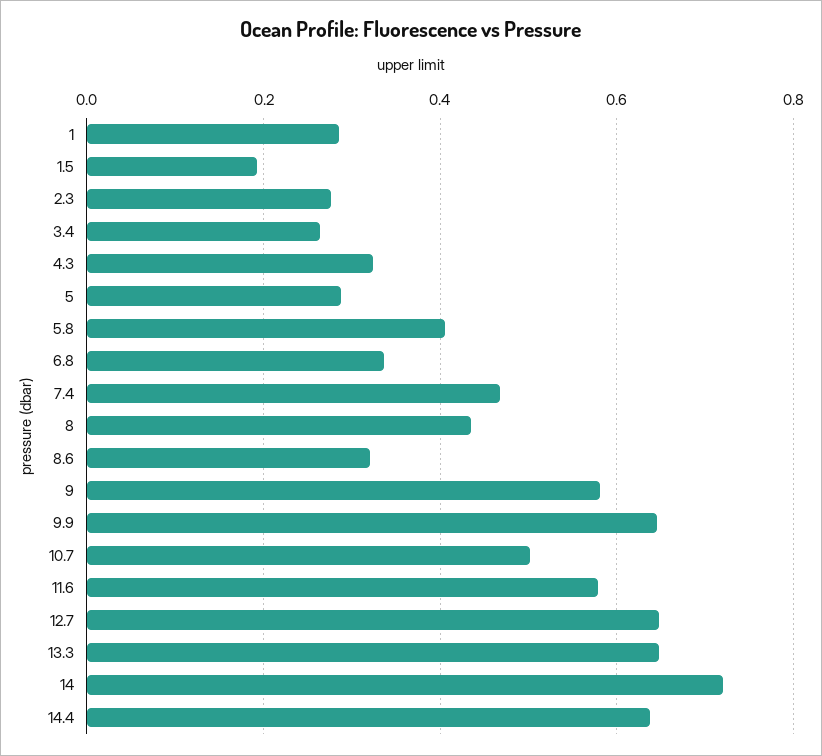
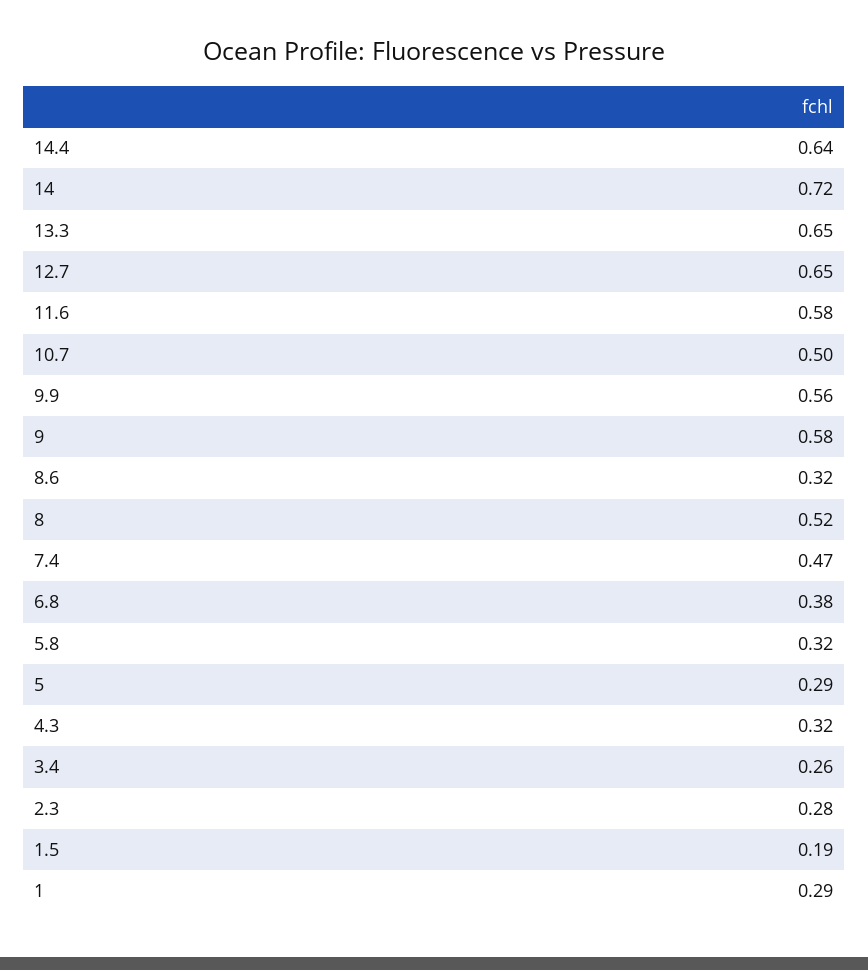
5.8: 0.4 -> 0.32
6.8: 0.34 -> 0.38
8: 0.44 -> 0.52
9.9: 0.64 -> 0.56

